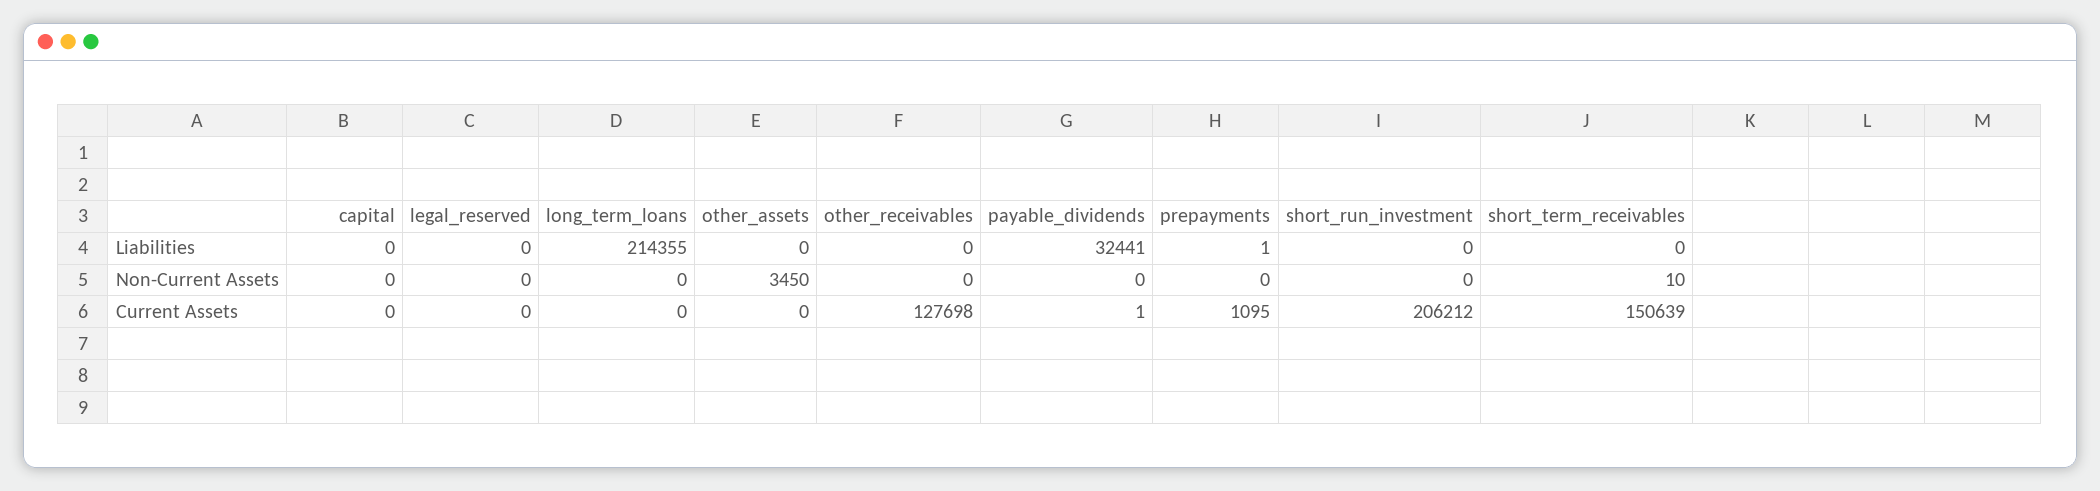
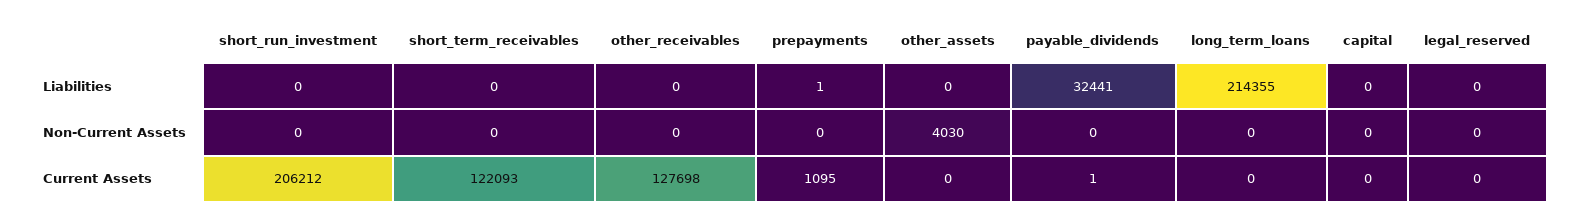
other_assets, Non-Current Assets: 3450 -> 4030
short_term_receivables, Non-Current Assets: 10 -> 0
short_term_receivables, Current Assets: 150639 -> 122093

